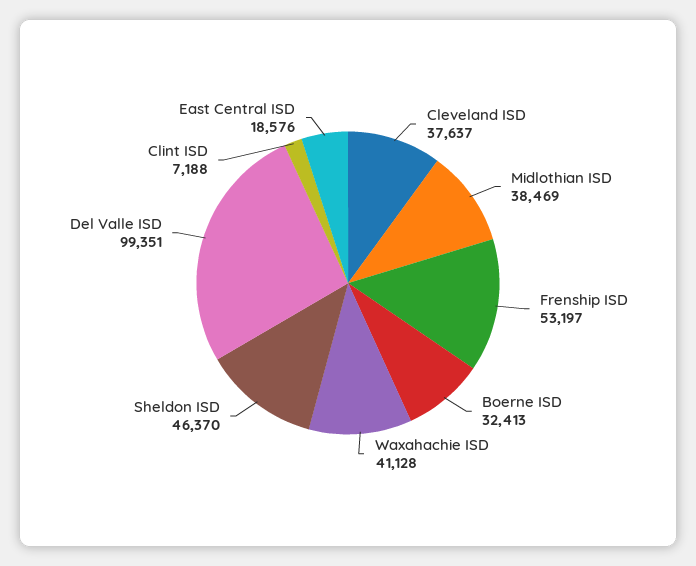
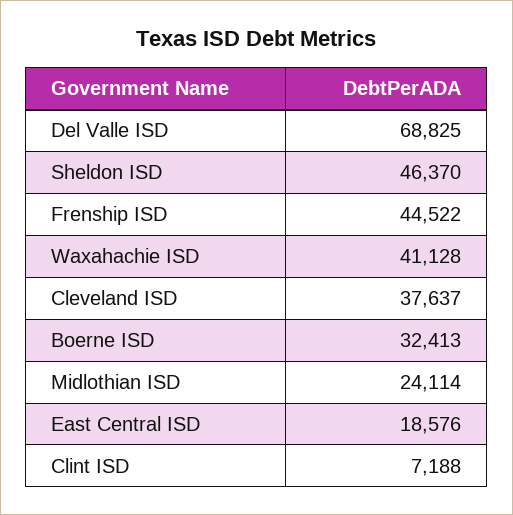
Midlothian ISD: 38469 -> 24114
Frenship ISD: 53197 -> 44522
Del Valle ISD: 99351 -> 68825

